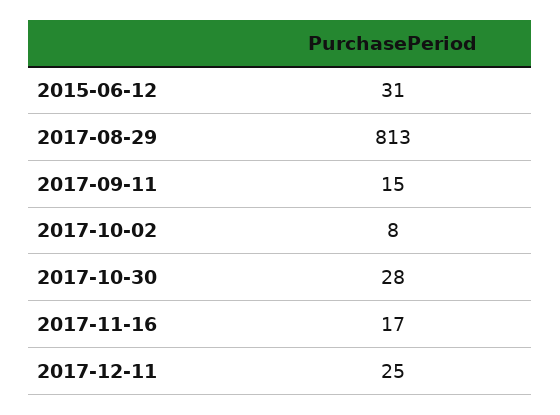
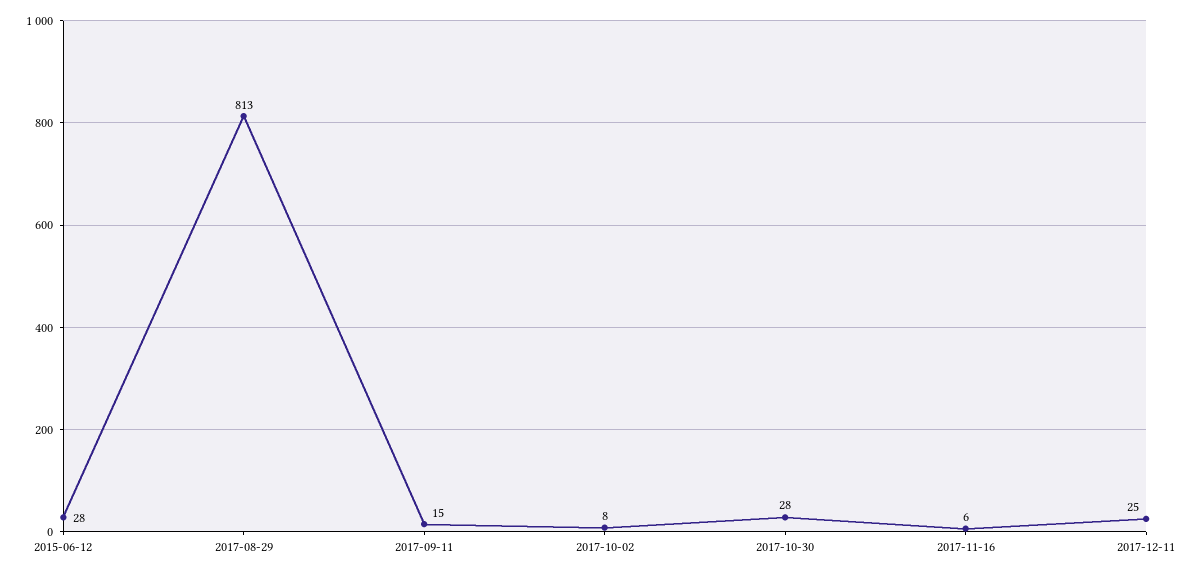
2015-06-12: 31 -> 28
2017-11-16: 17 -> 6

